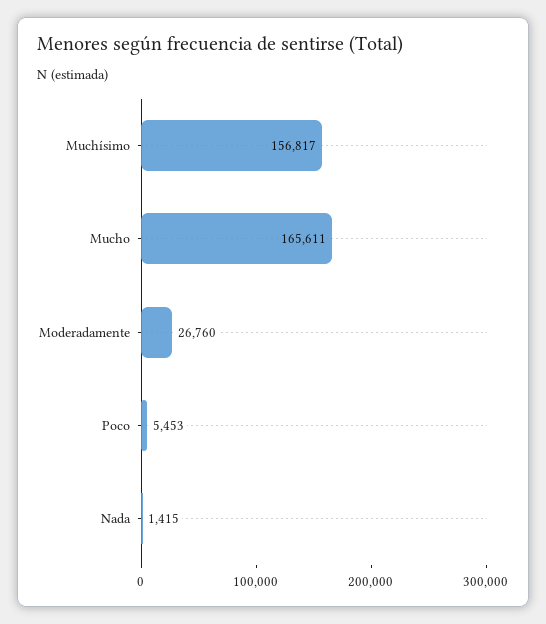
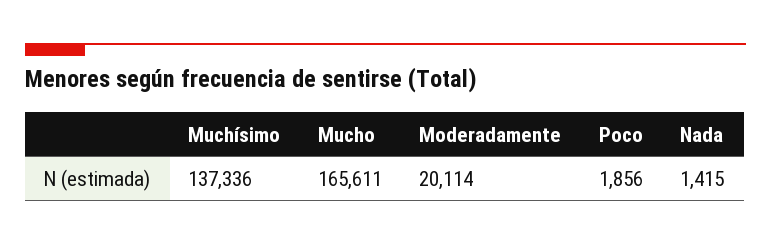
Muchísimo: 156817 -> 137336
Moderadamente: 26760 -> 20114
Poco: 5453 -> 1856

